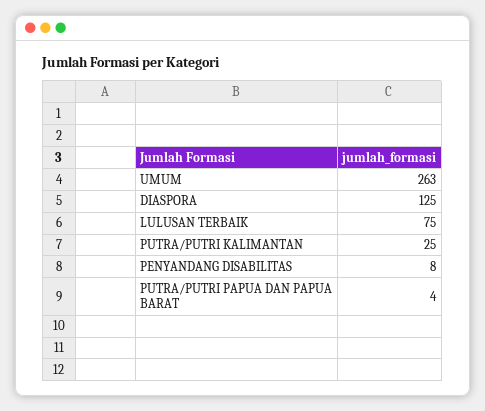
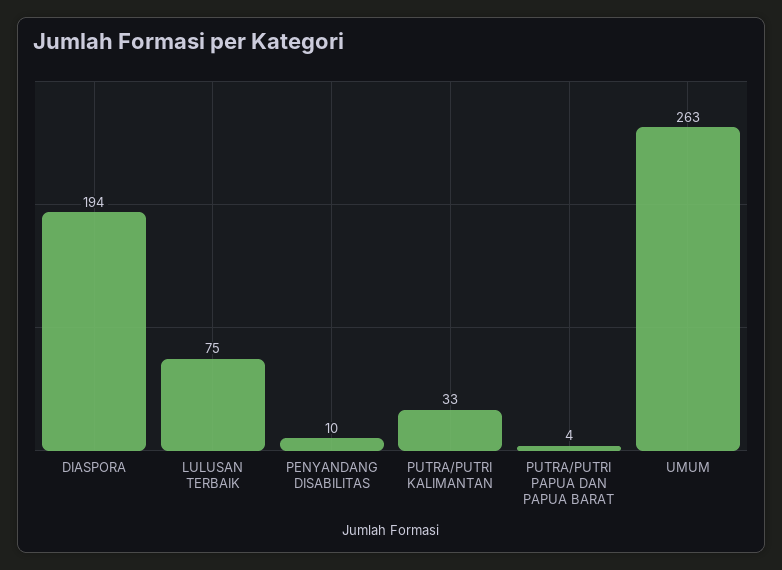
DIASPORA: 125 -> 194
PUTRA/PUTRI KALIMANTAN: 25 -> 33
PENYANDANG DISABILITAS: 8 -> 10

